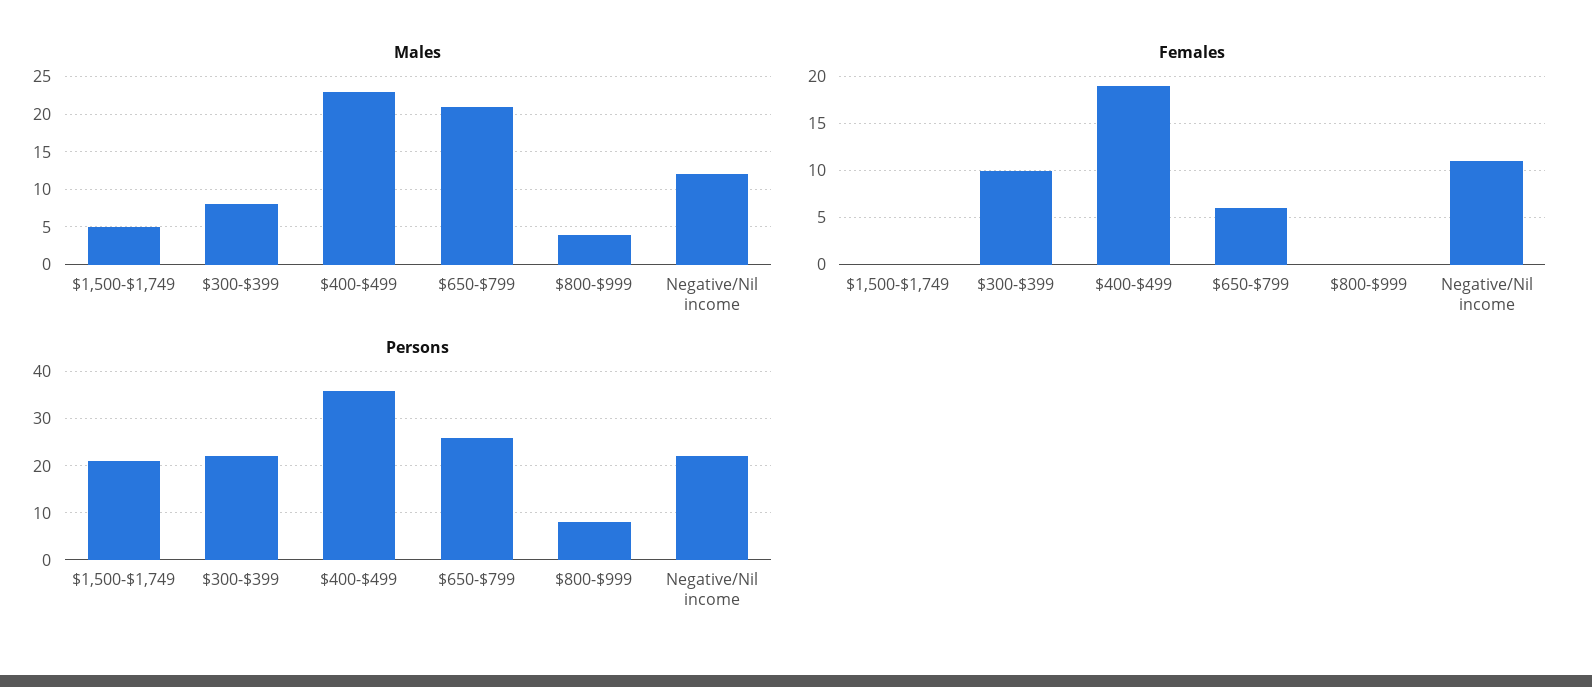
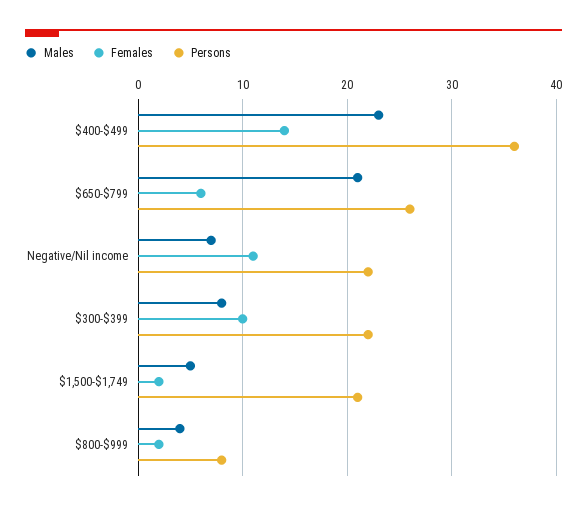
Males, Negative/Nil income: 12 -> 7
Females, $1,500-$1,749: 0 -> 2
Females, $400-$499: 19 -> 14
Females, $800-$999: 0 -> 2

